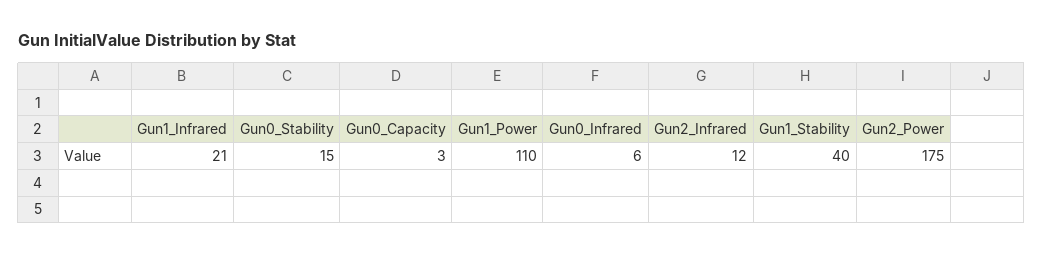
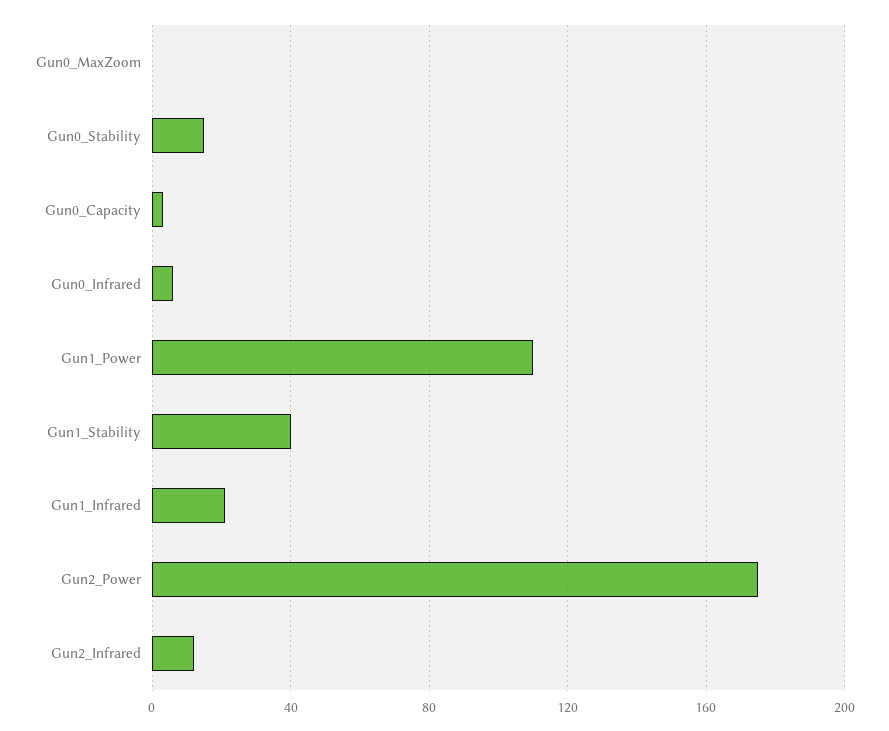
Gun0_MaxZoom: none -> 0

